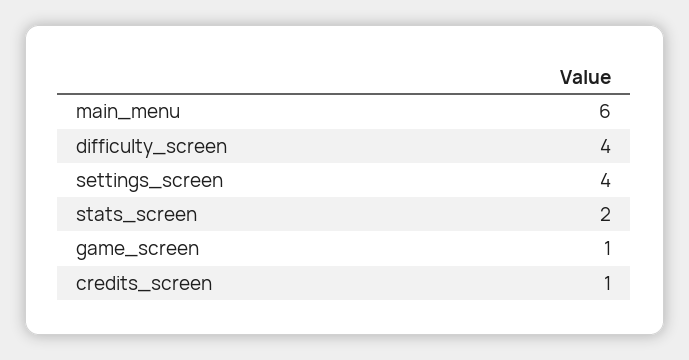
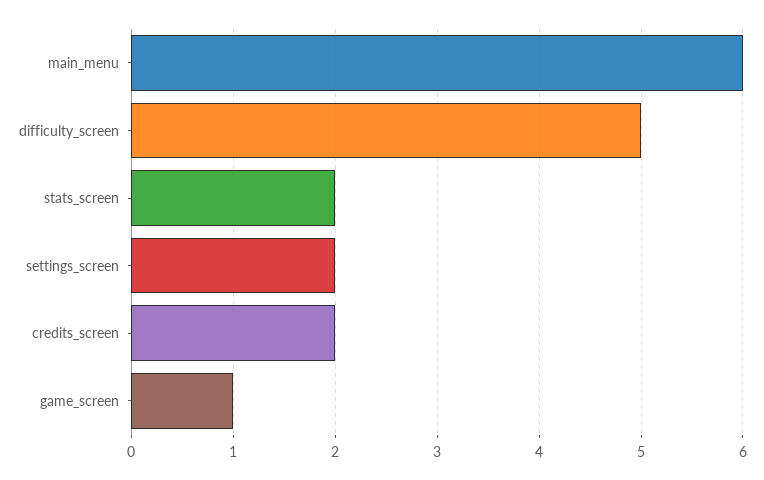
difficulty_screen: 4 -> 5
settings_screen: 4 -> 2
credits_screen: 1 -> 2

